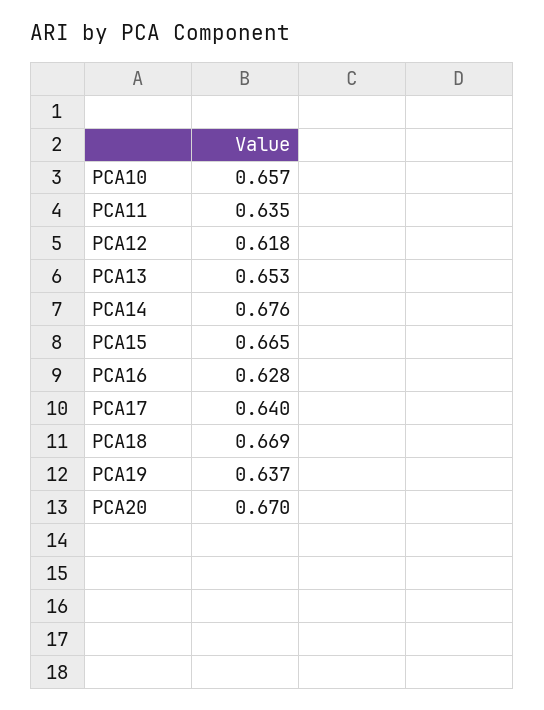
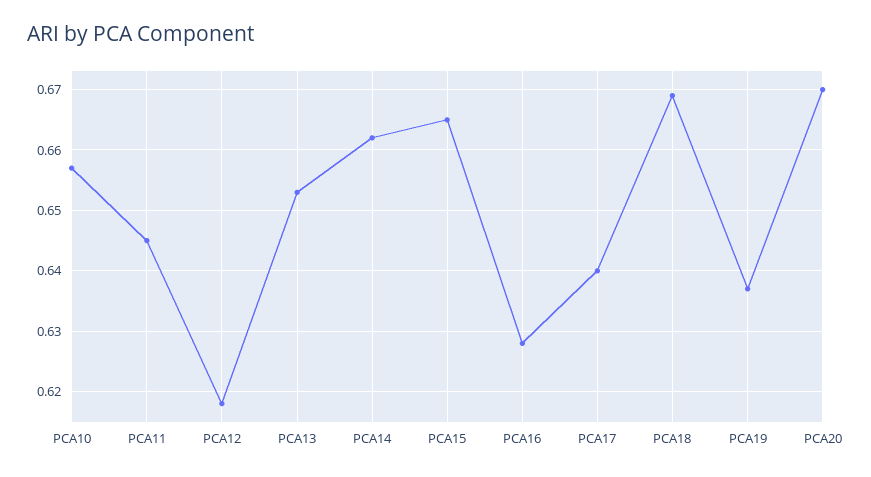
PCA11: 0.635 -> 0.645
PCA14: 0.676 -> 0.662

